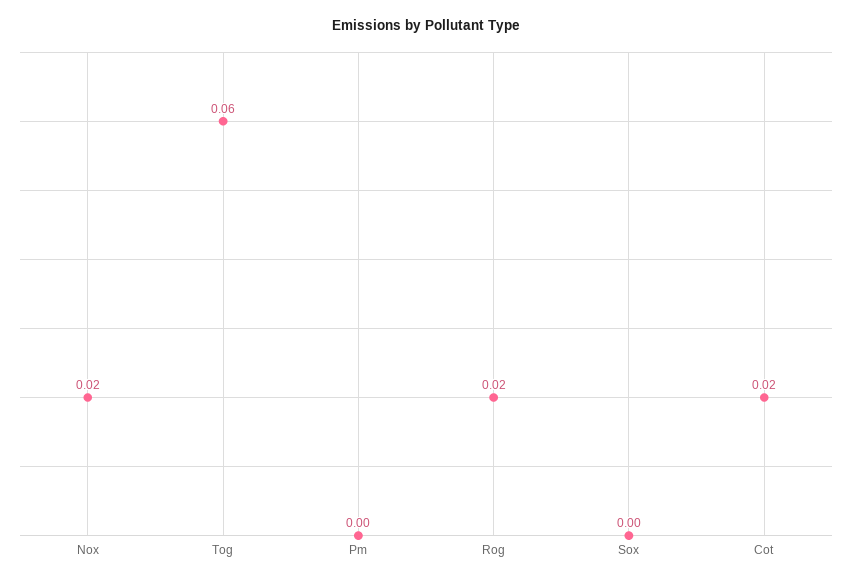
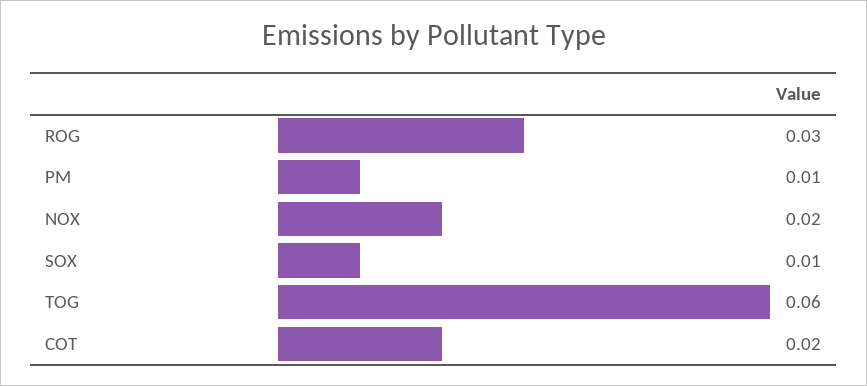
Pm: 0 -> 0.01
Rog: 0.02 -> 0.03
Sox: 0 -> 0.01

